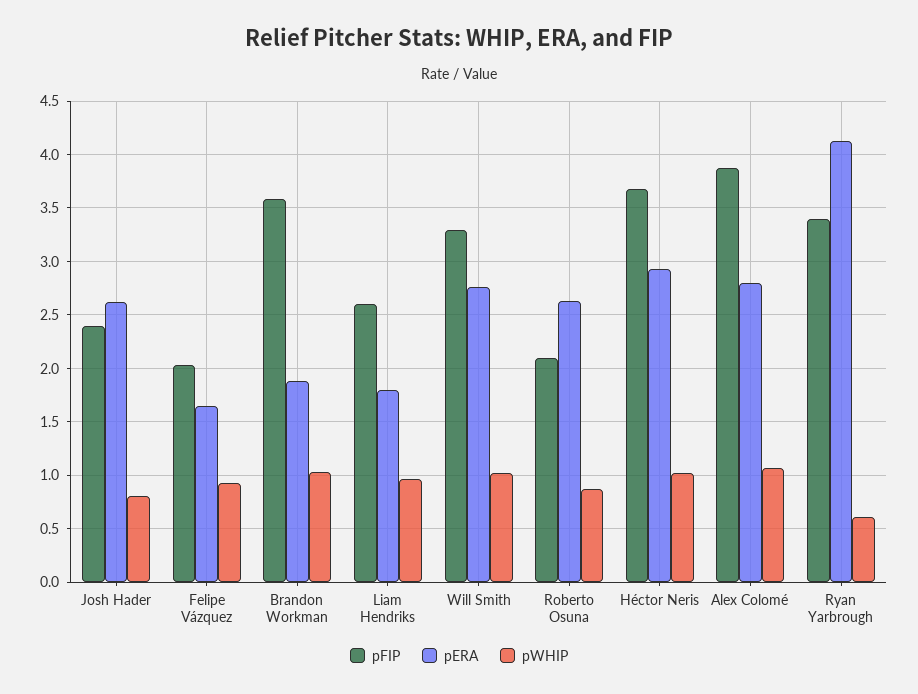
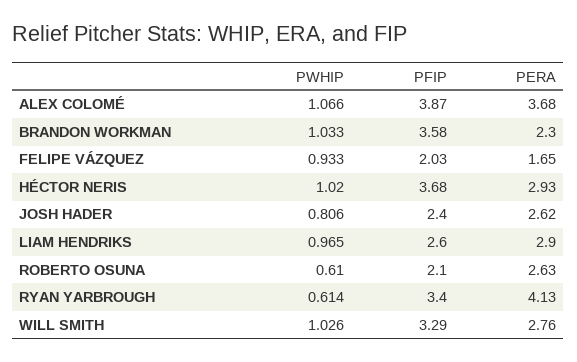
pERA, Brandon Workman: 1.9 -> 2.3
pERA, Liam Hendriks: 1.8 -> 2.9
pWHIP, Roberto Osuna: 0.9 -> 0.61
pERA, Alex Colomé: 2.8 -> 3.68

